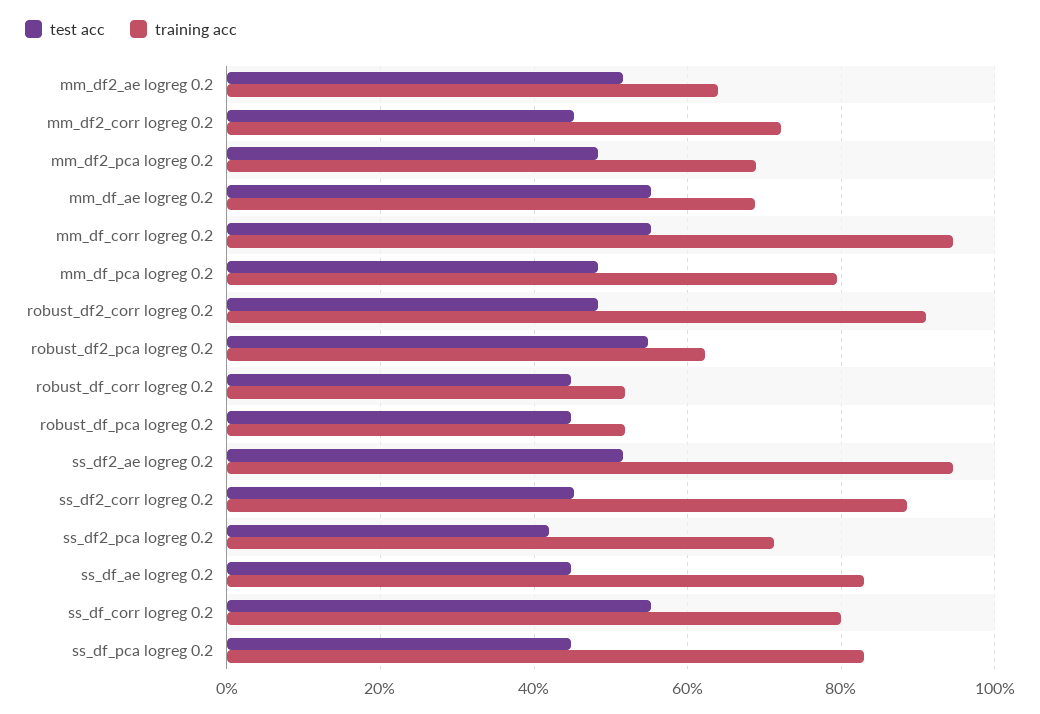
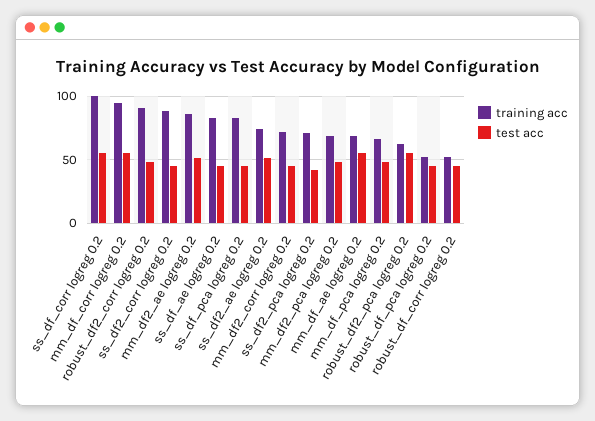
training acc, mm_df2_ae logreg 0.2: 64 -> 85
training acc, mm_df_pca logreg 0.2: 80 -> 65
training acc, ss_df2_ae logreg 0.2: 94 -> 75
training acc, ss_df_corr logreg 0.2: 80 -> 100

